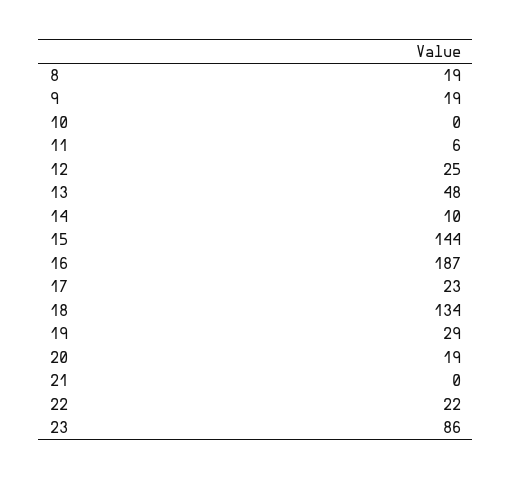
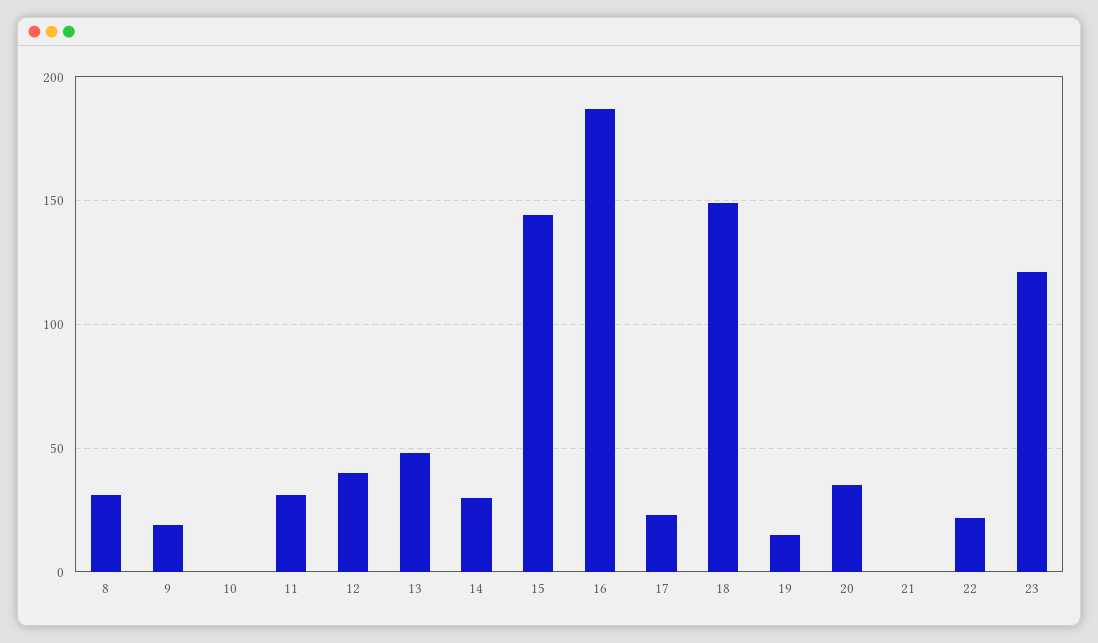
8: 19 -> 30
11: 6 -> 30
12: 25 -> 40
14: 10 -> 30
18: 134 -> 150
19: 29 -> 15
20: 19 -> 35
23: 86 -> 120

